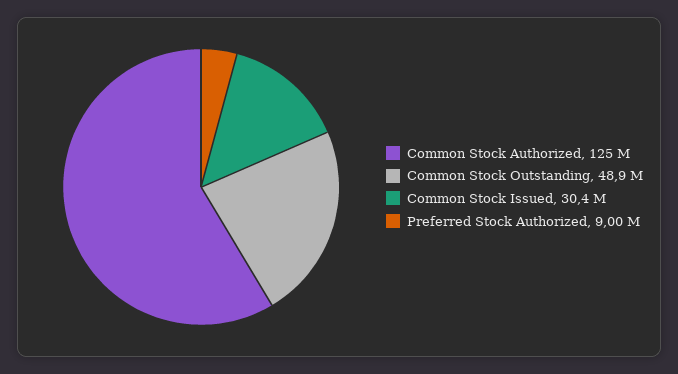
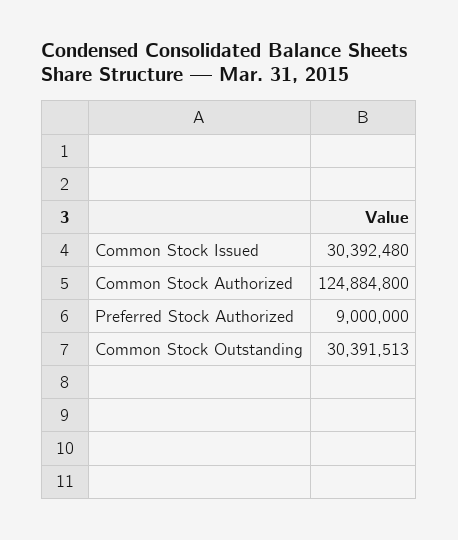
Common Stock Outstanding: 48900000 -> 30391513

